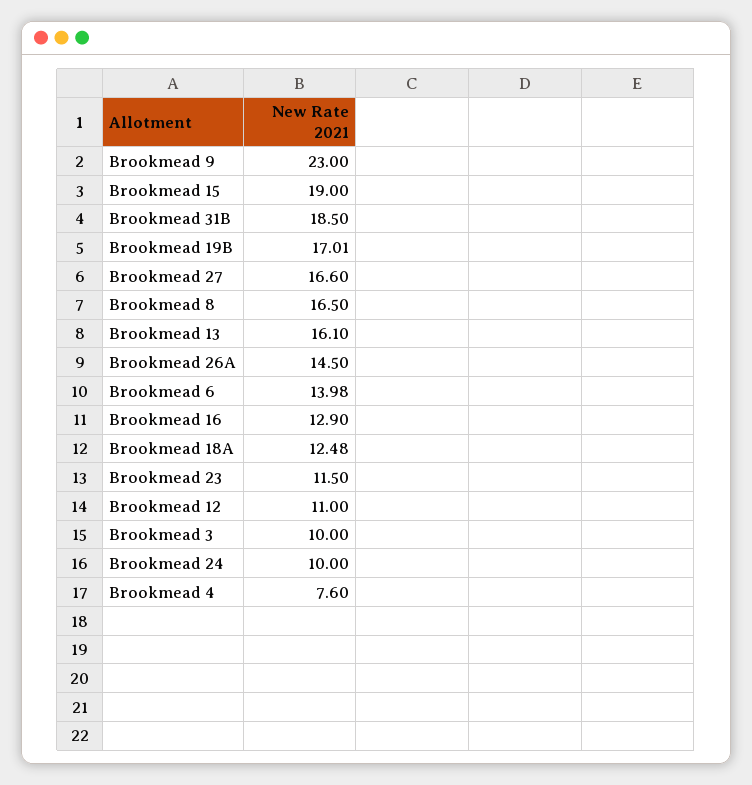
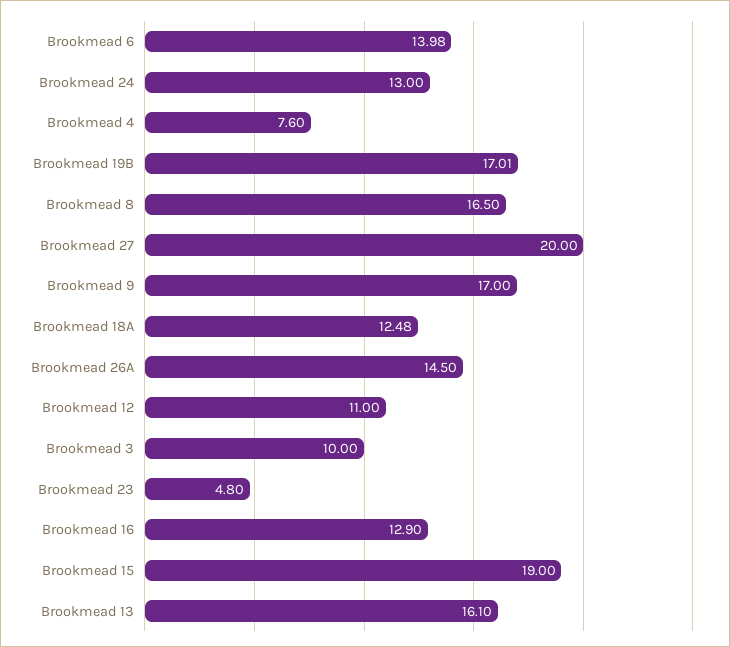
Brookmead 9: 23 -> 17
Brookmead 31B: 18.5 -> none
Brookmead 27: 16.6 -> 20
Brookmead 23: 11.5 -> 4.8
Brookmead 24: 10 -> 13

